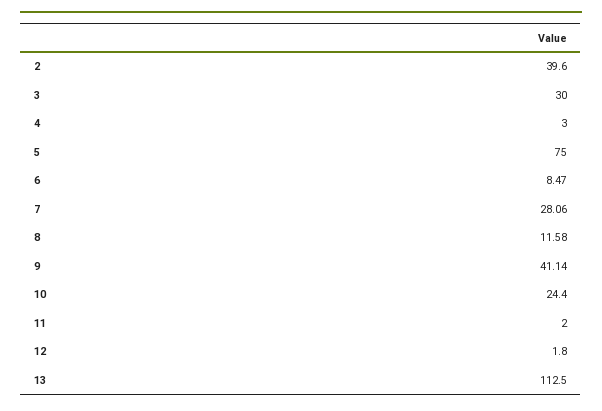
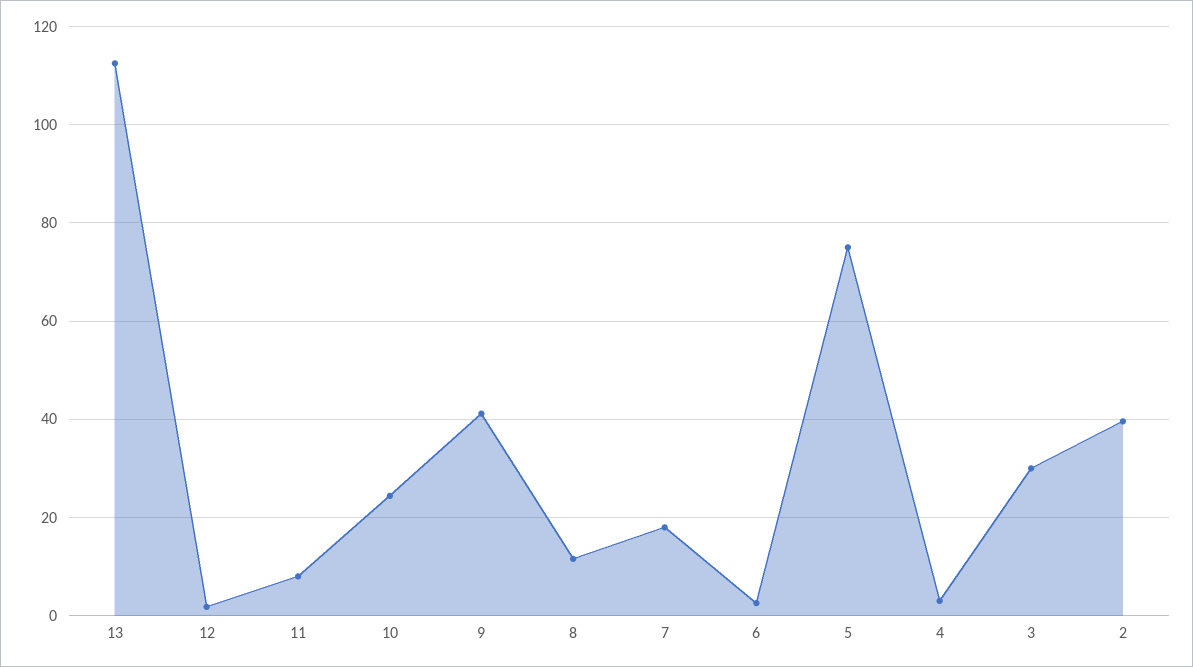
6: 8.47 -> 2
7: 28.06 -> 18
11: 2 -> 8

